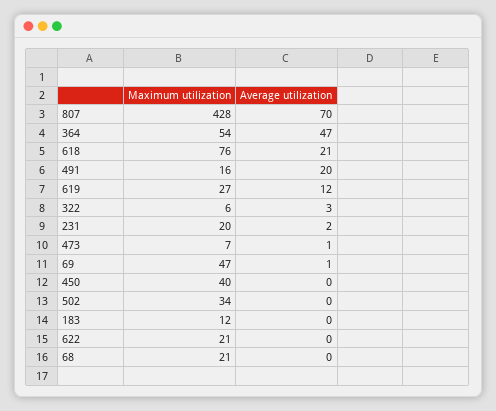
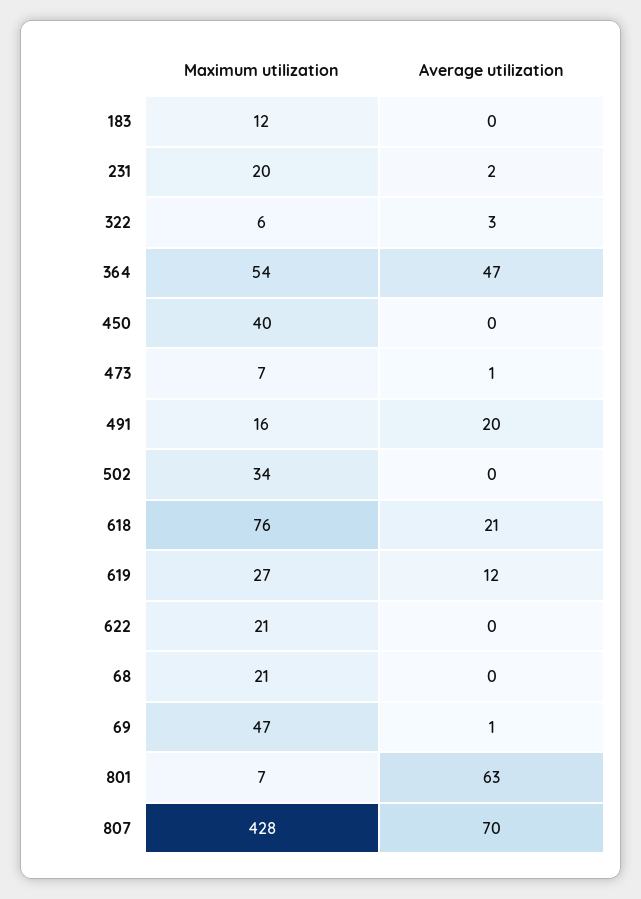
Maximum utilization, 801: none -> 7
Average utilization, 801: none -> 63

